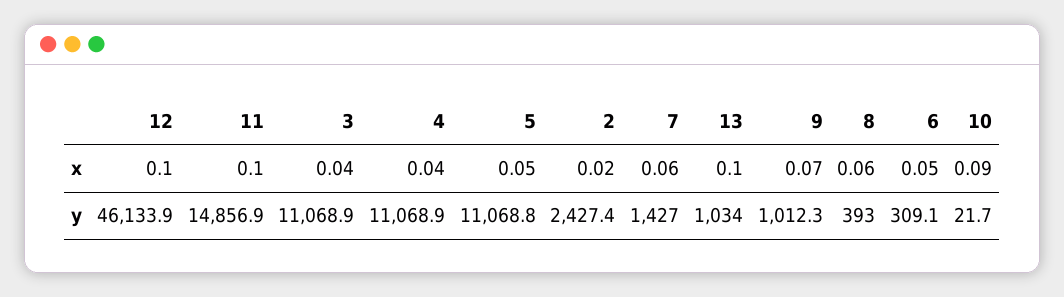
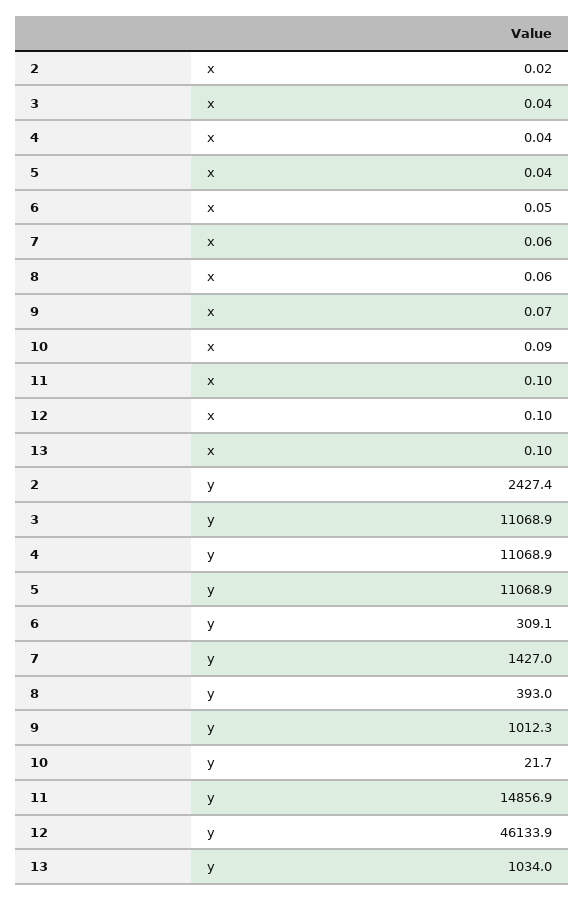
5, x: 0.05 -> 0.04
5, y: 11068.8 -> 11068.9

